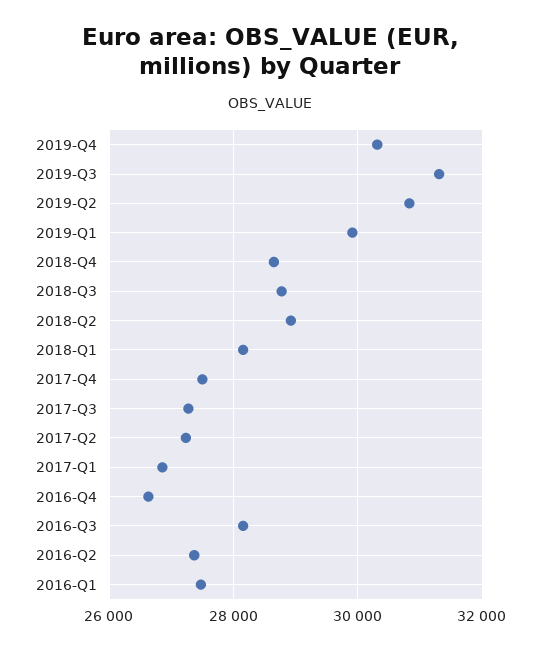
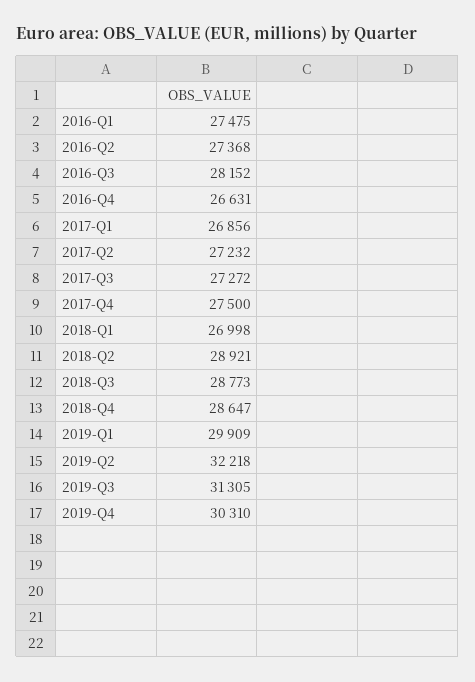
2019-Q2: 30800 -> 32218
2018-Q1: 28200 -> 26998

